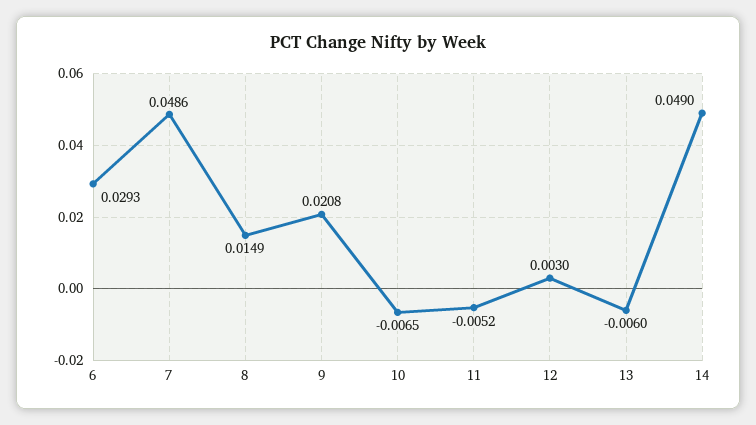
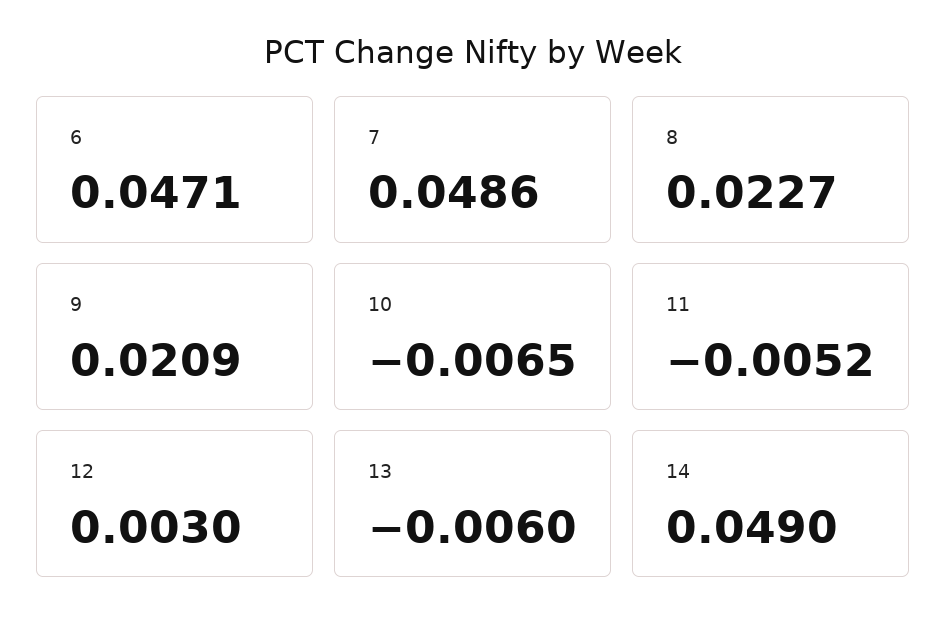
6: 0.0293 -> 0.0471
8: 0.0149 -> 0.0227
9: 0.0208 -> 0.0209

